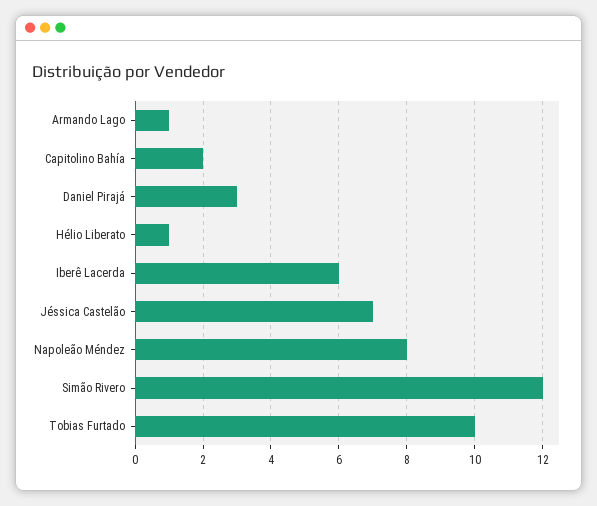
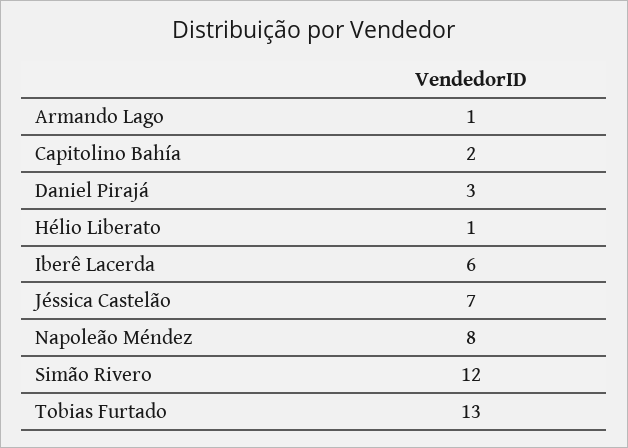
Tobias Furtado: 10 -> 13

